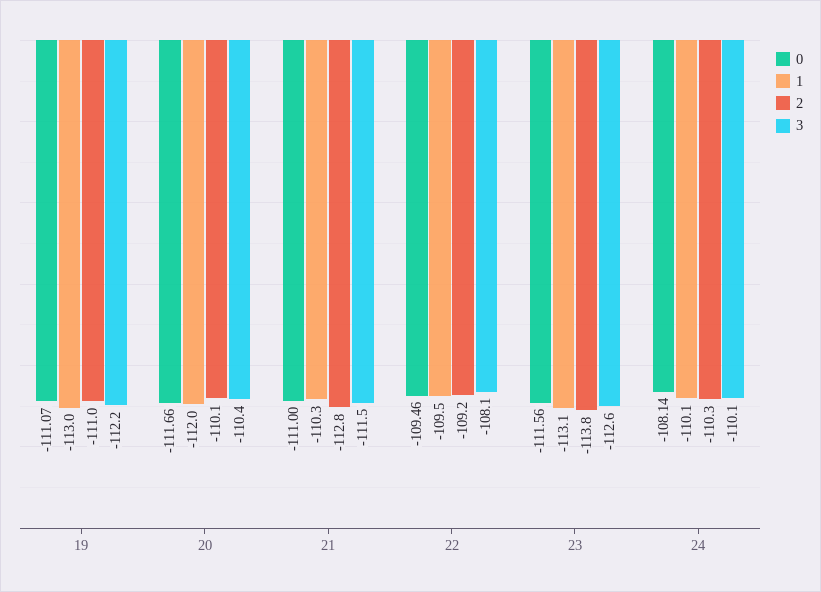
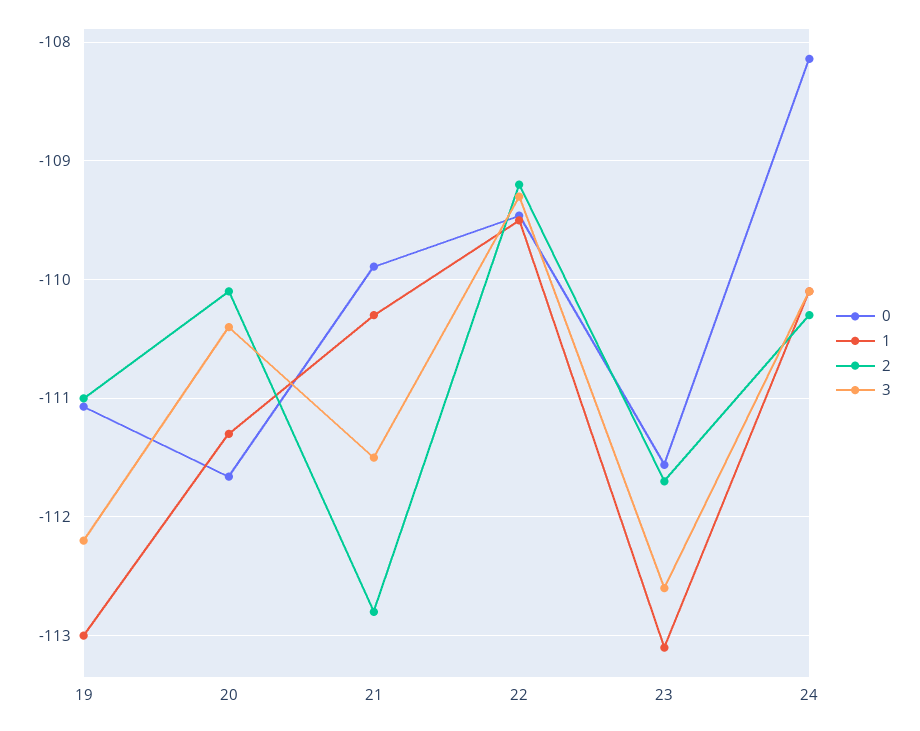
1, 20: -112 -> -111.3
0, 21: -111 -> -109.9
3, 22: -108.1 -> -109.3
2, 23: -113.8 -> -111.7

